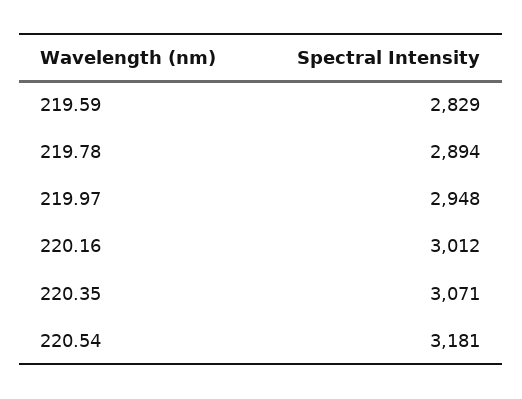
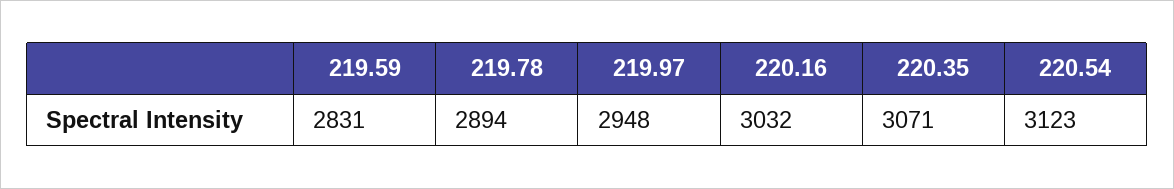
219.59: 2829 -> 2831
220.16: 3012 -> 3032
220.54: 3181 -> 3123

